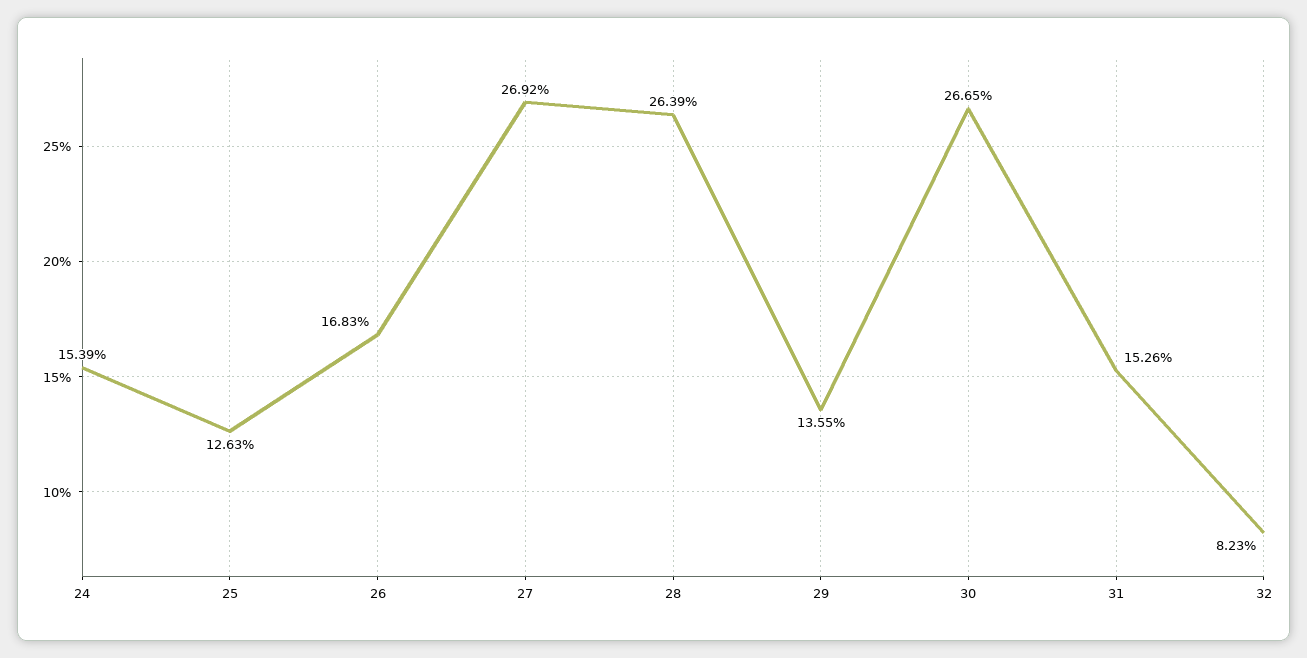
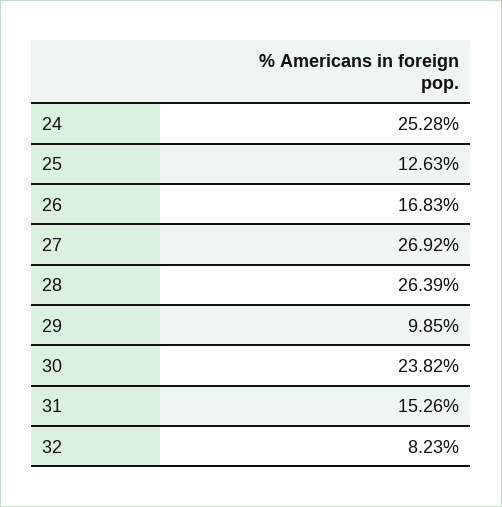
24: 15.39 -> 25.28
29: 13.55 -> 9.85
30: 26.65 -> 23.82

